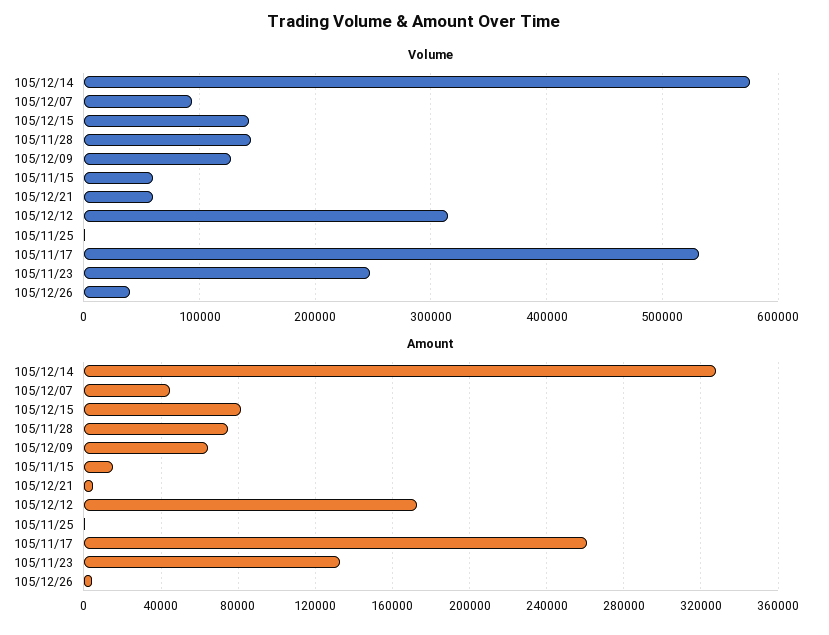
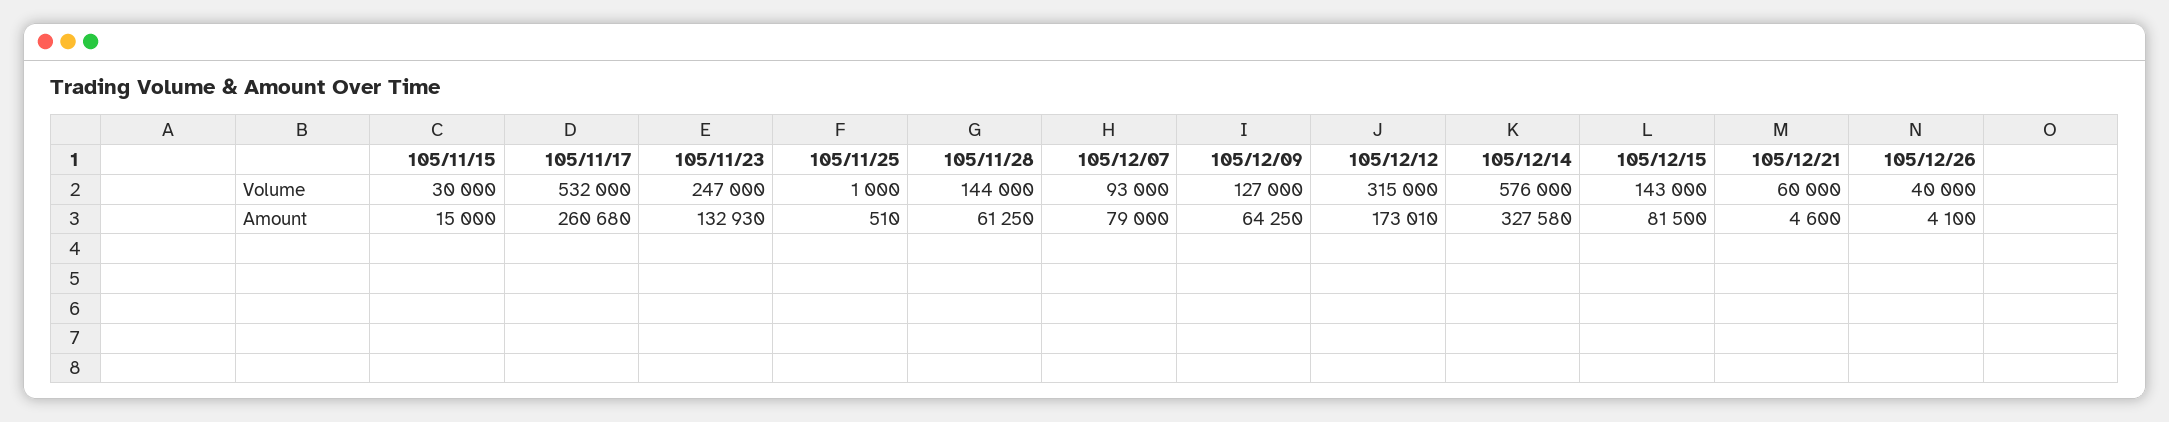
Volume, 105/11/15: 60000 -> 30000
Amount, 105/12/07: 45000 -> 79000
Amount, 105/11/28: 75000 -> 61250

